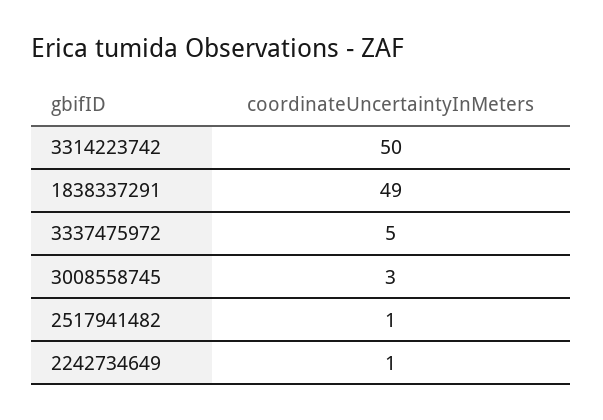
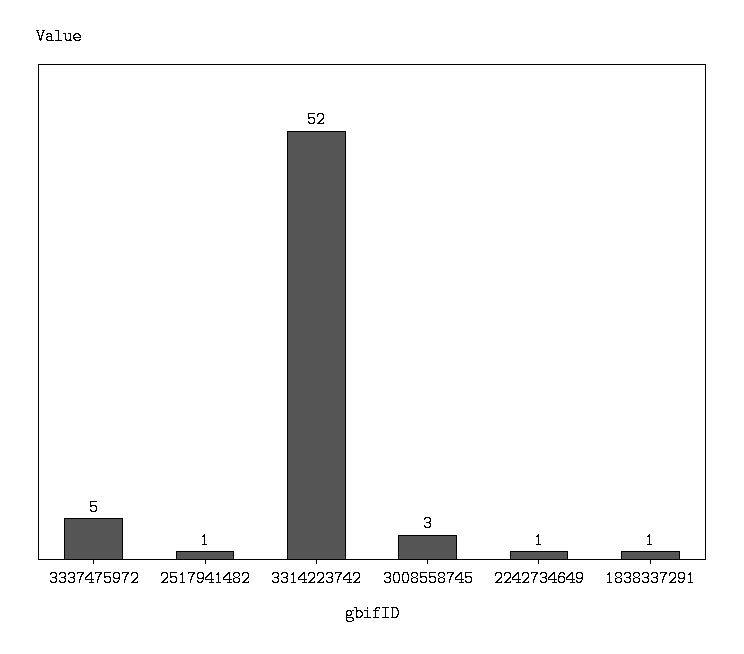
3314223742: 50 -> 52
1838337291: 49 -> 1

